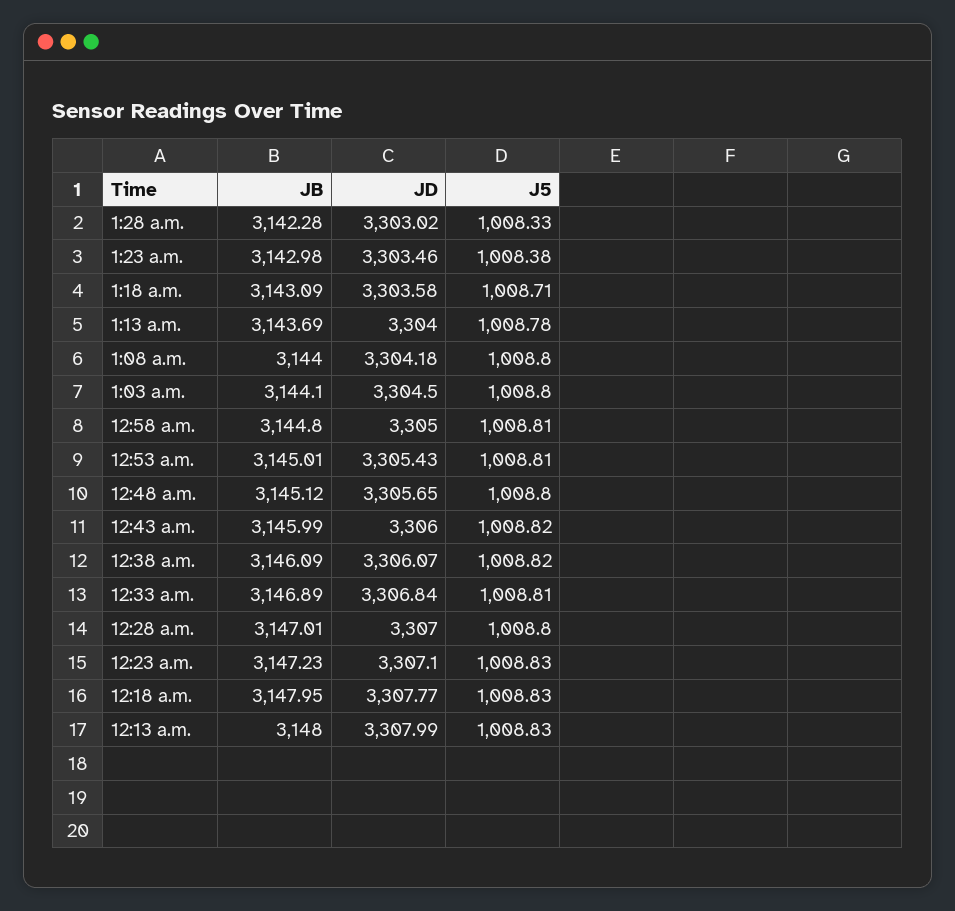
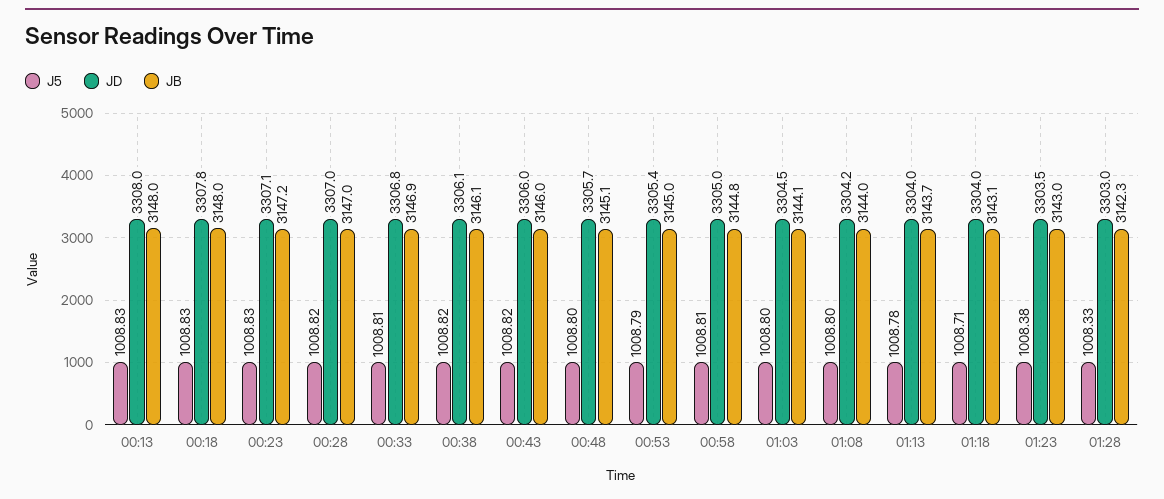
JD, 1:18 a.m.: 3303.58 -> 3304
J5, 12:53 a.m.: 1008.81 -> 1008.79
J5, 12:28 a.m.: 1008.8 -> 1008.82

